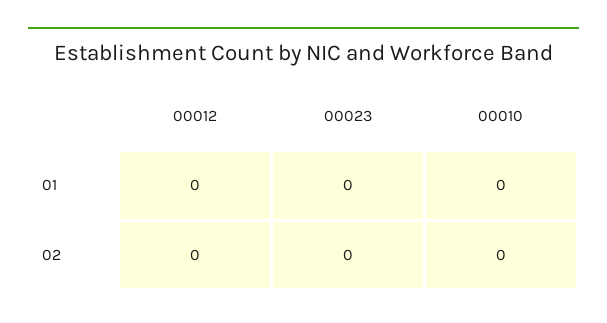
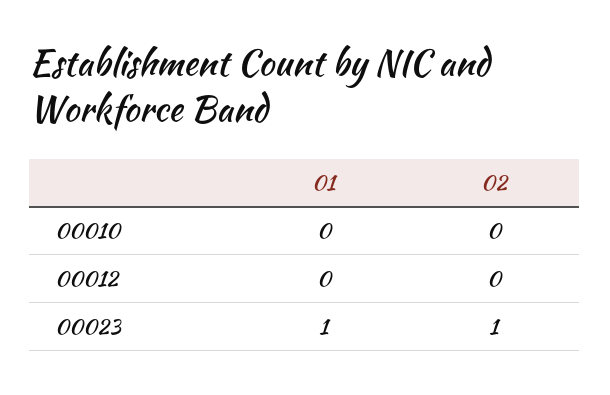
00023, 01: 0 -> 1
00023, 02: 0 -> 1

